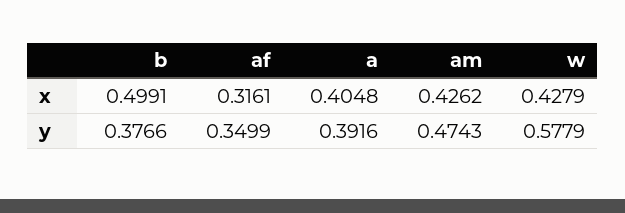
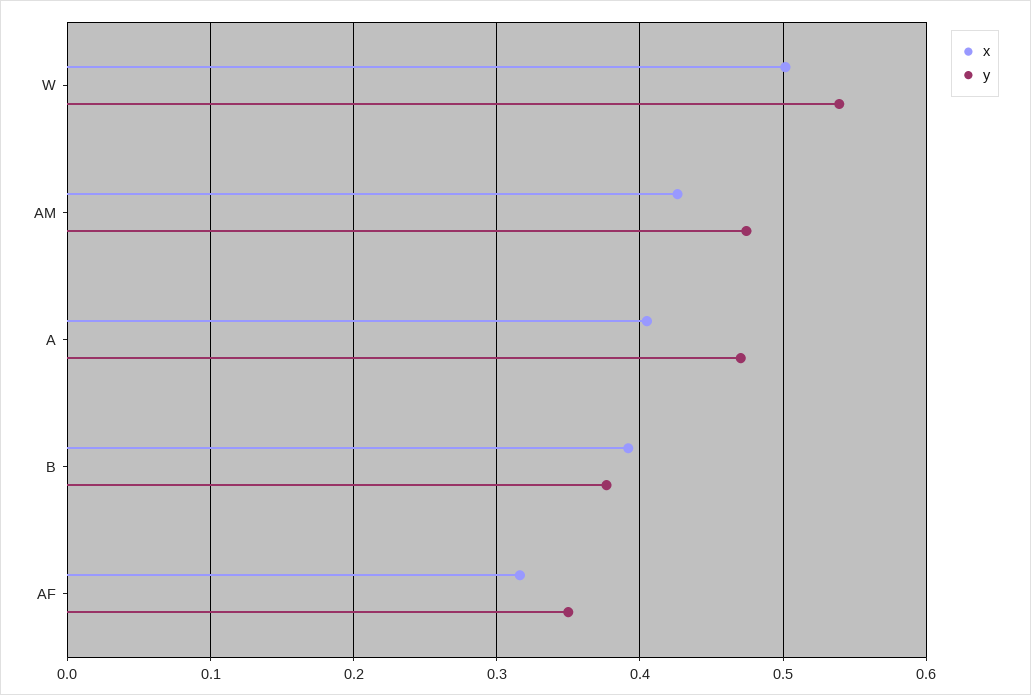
x, b: 0.4991 -> 0.39
x, w: 0.4279 -> 0.5
y, a: 0.3916 -> 0.47
y, w: 0.5779 -> 0.54

